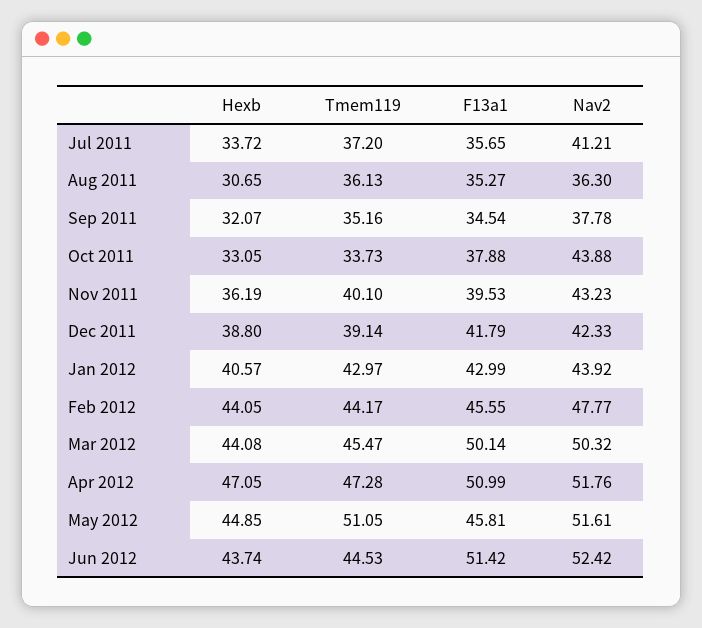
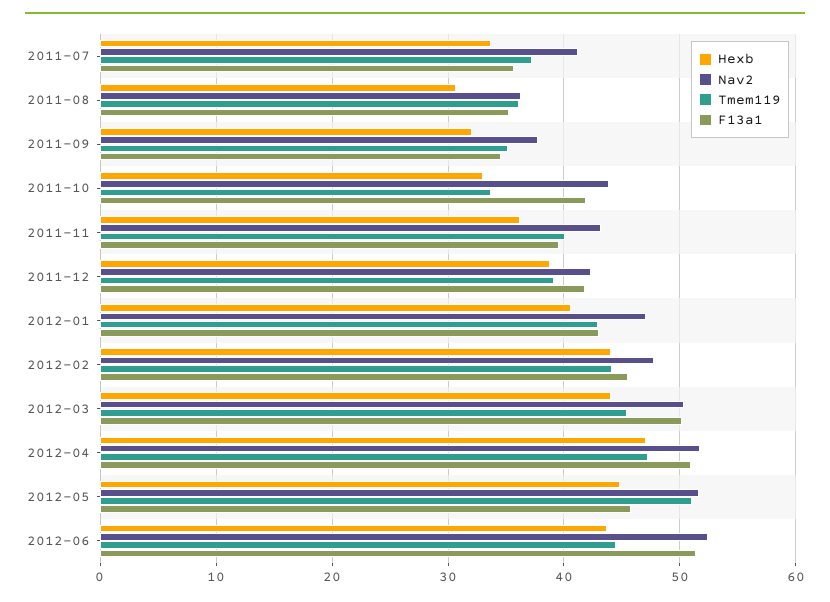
F13a1, Oct 2011: 37.88 -> 42
Nav2, Jan 2012: 43.92 -> 47

